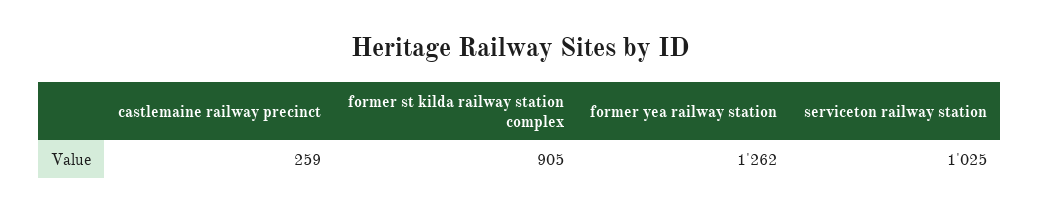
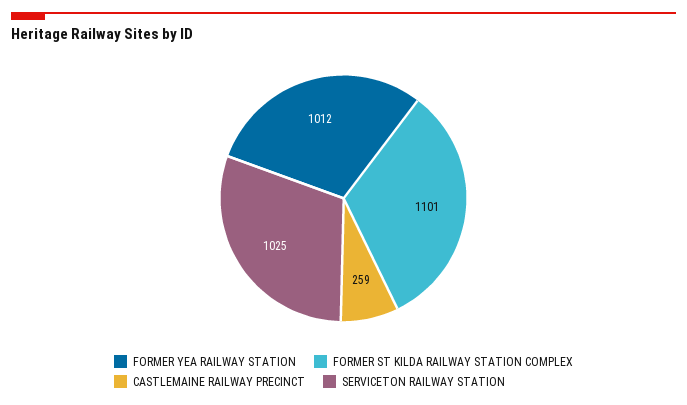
former st kilda railway station complex: 905 -> 1101
former yea railway station: 1262 -> 1012

